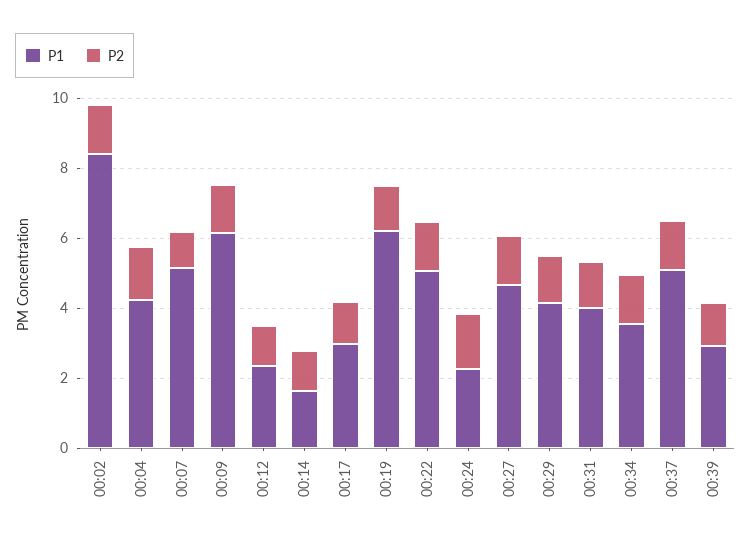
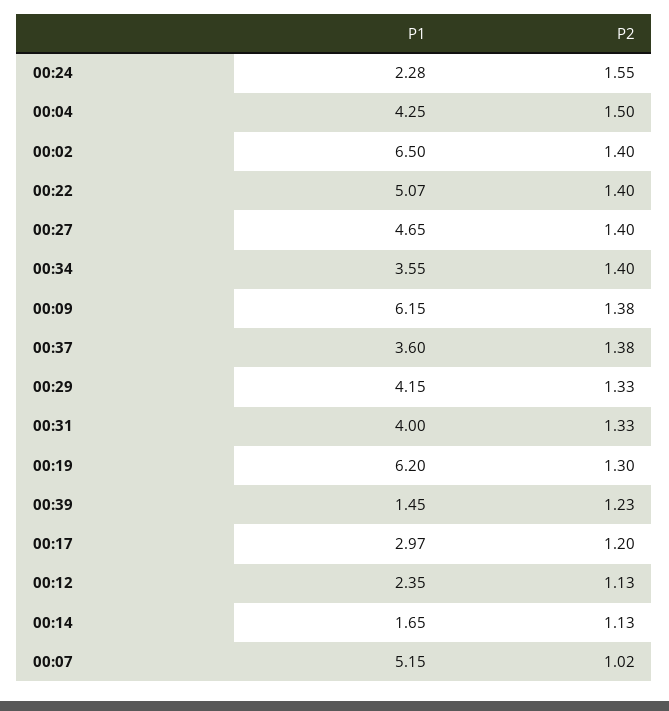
P1, 00:02: 8.5 -> 6.5
P1, 00:37: 5 -> 3.6
P1, 00:39: 3 -> 1.45

